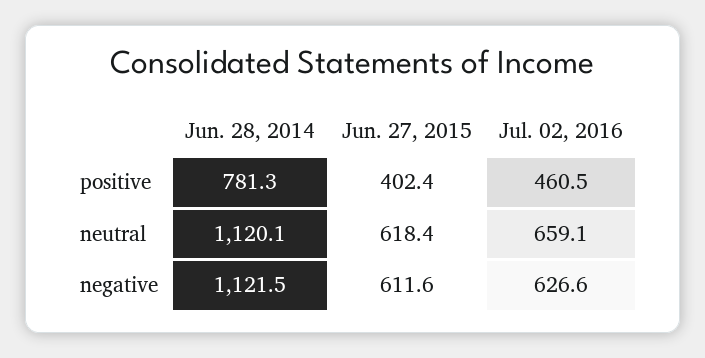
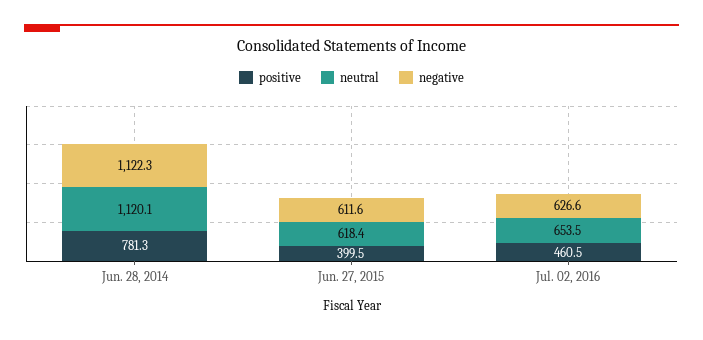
positive, Jun. 27, 2015: 402.4 -> 399.5
neutral, Jul. 02, 2016: 659.1 -> 653.5
negative, Jun. 28, 2014: 1121.5 -> 1122.3

